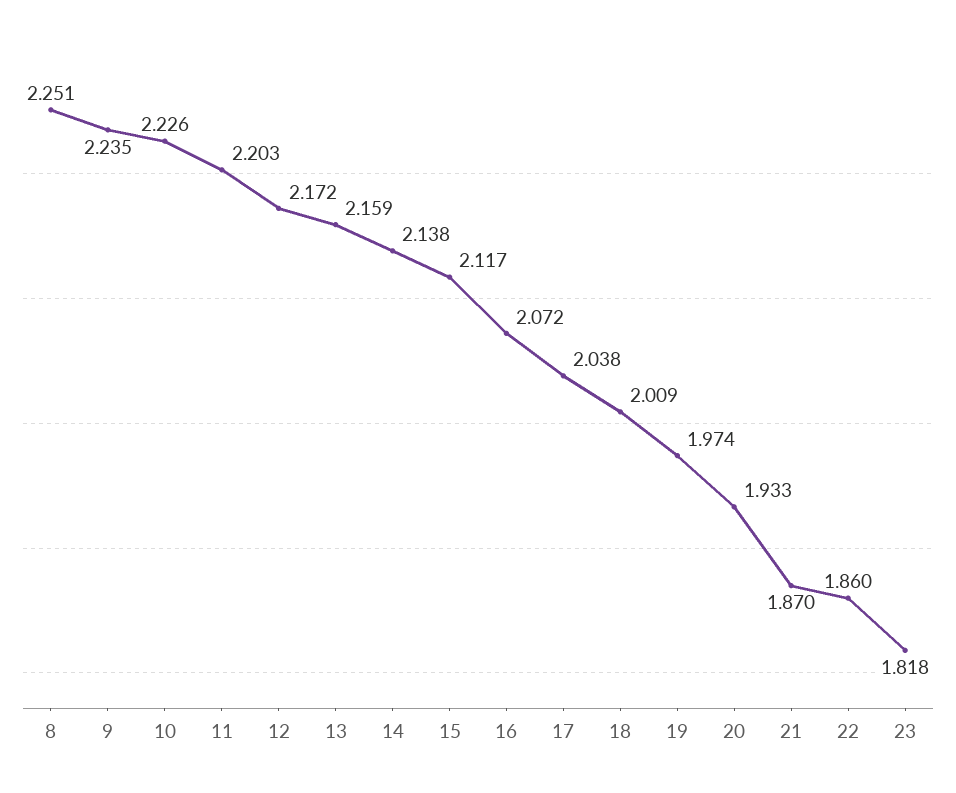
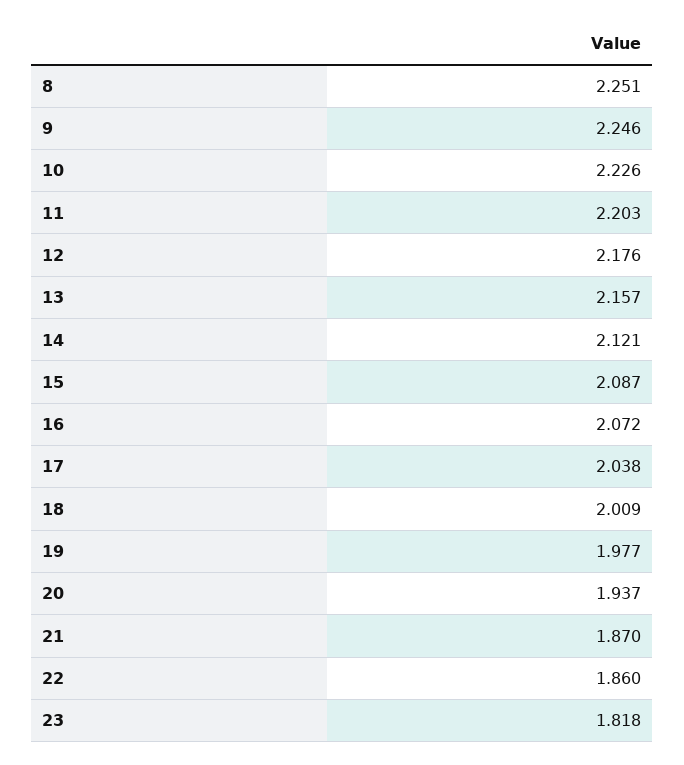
9: 2.235 -> 2.246
12: 2.172 -> 2.176
13: 2.159 -> 2.157
14: 2.138 -> 2.121
15: 2.117 -> 2.087
19: 1.974 -> 1.977
20: 1.933 -> 1.937

